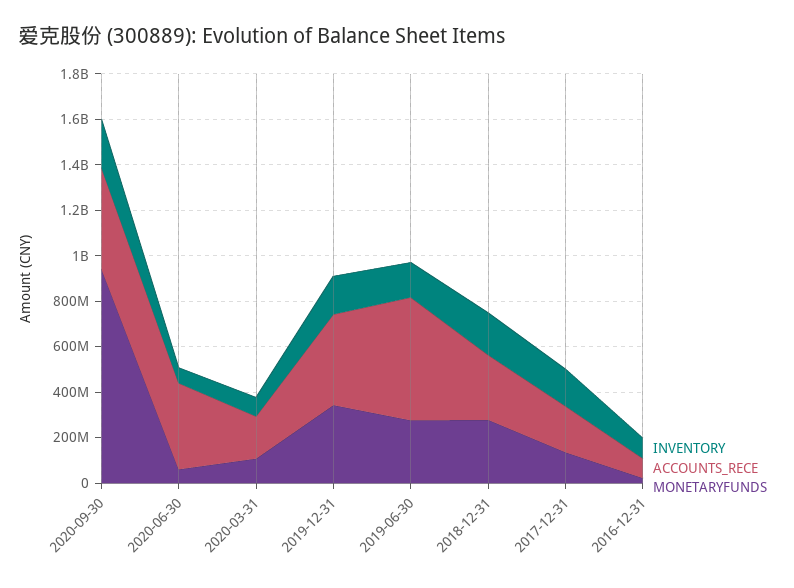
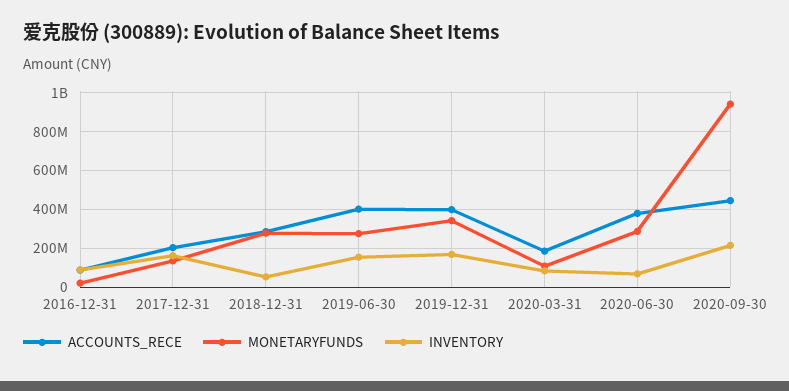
MONETARYFUNDS, 2020-06-30: 50000000 -> 300000000
ACCOUNTS_RECE, 2019-06-30: 550000000 -> 400000000
INVENTORY, 2018-12-31: 200000000 -> 50000000

